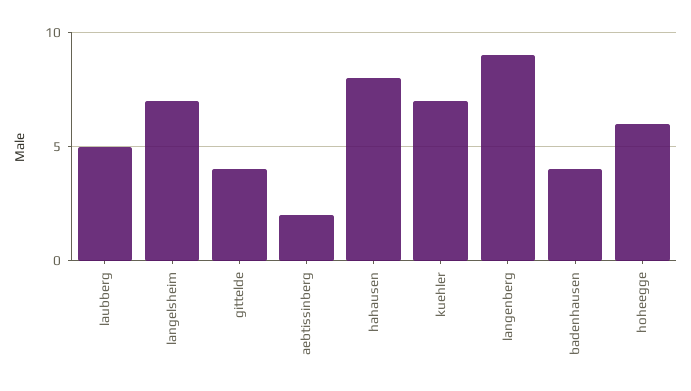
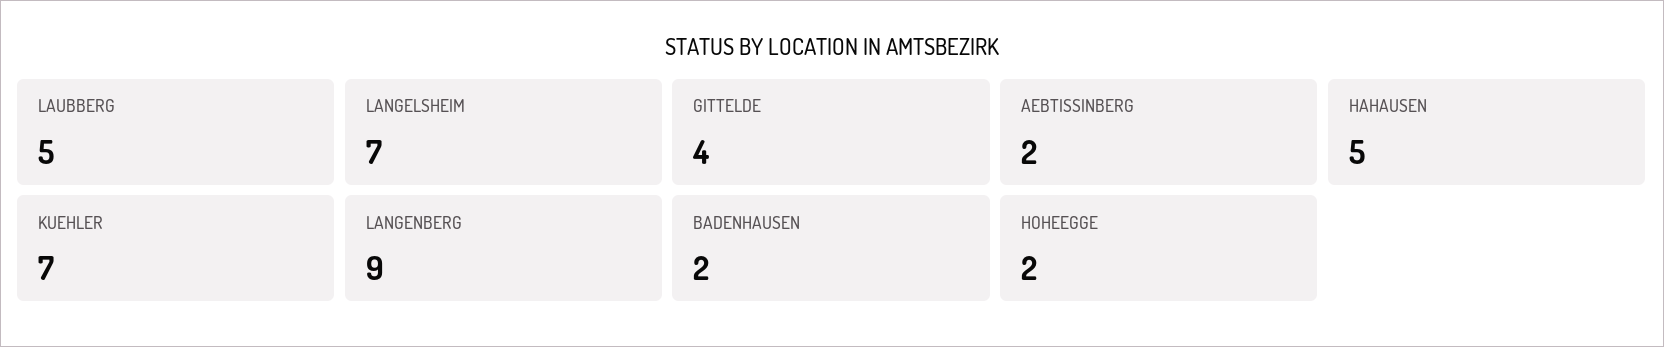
hahausen: 8 -> 5
badenhausen: 4 -> 2
hoheegge: 6 -> 2

